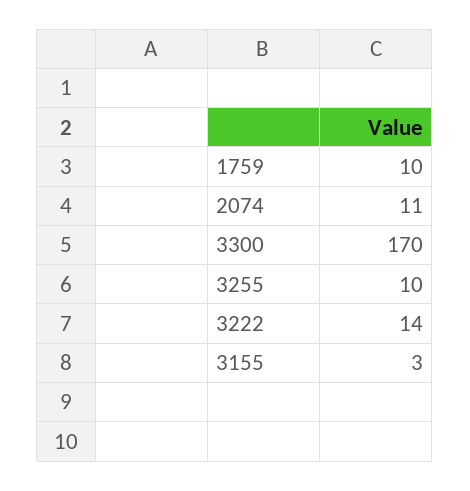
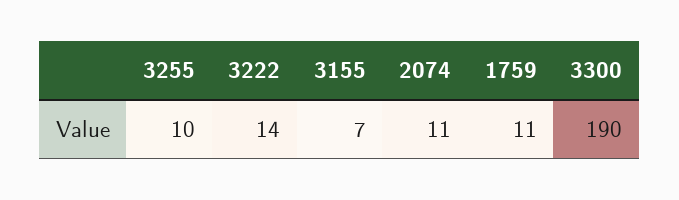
1759: 10 -> 11
3300: 170 -> 190
3155: 3 -> 7

